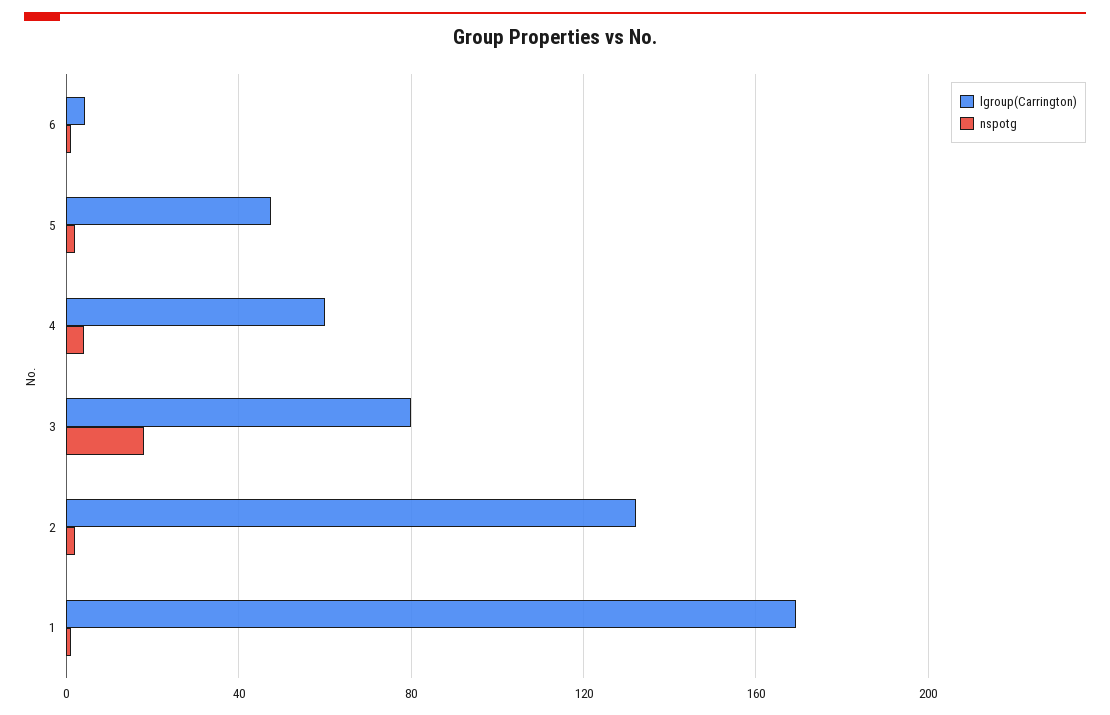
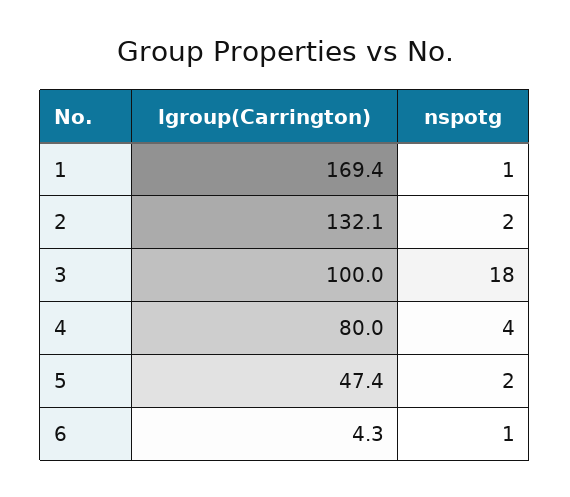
lgroup(Carrington), 4: 60 -> 80
lgroup(Carrington), 3: 80 -> 100

